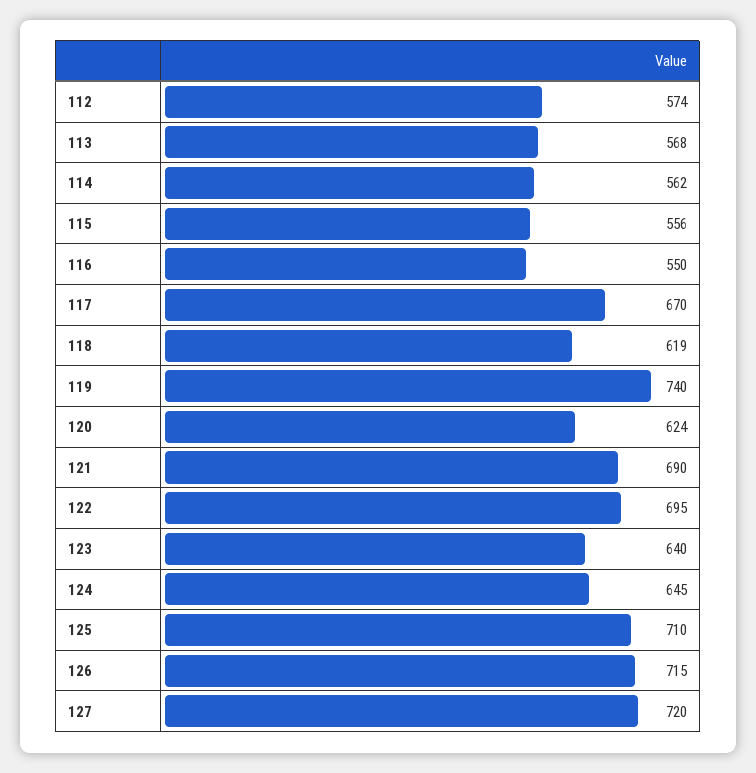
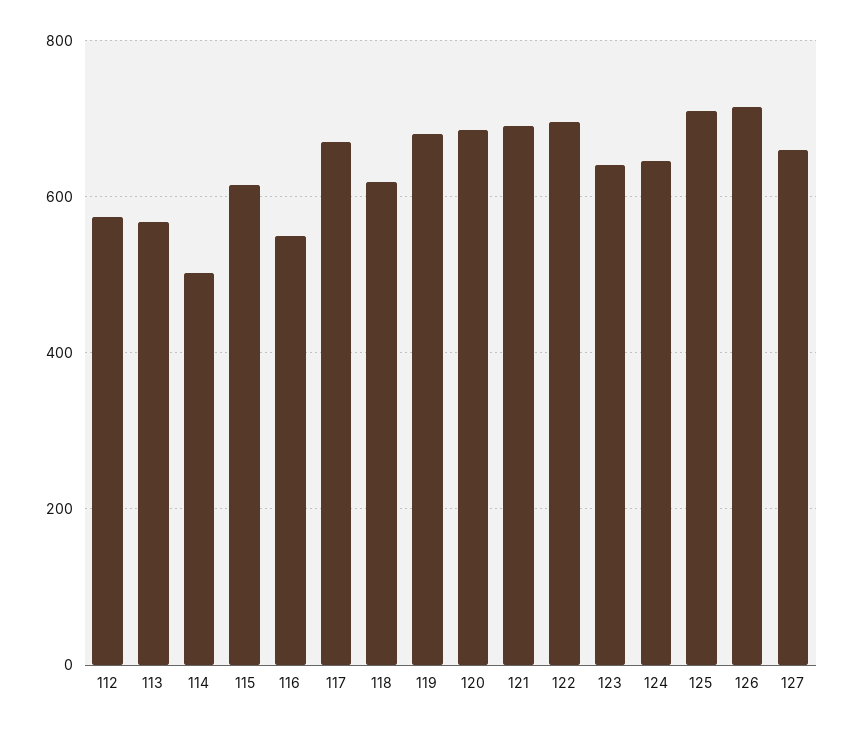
114: 562 -> 500
115: 556 -> 620
119: 740 -> 680
120: 624 -> 680
127: 720 -> 660

